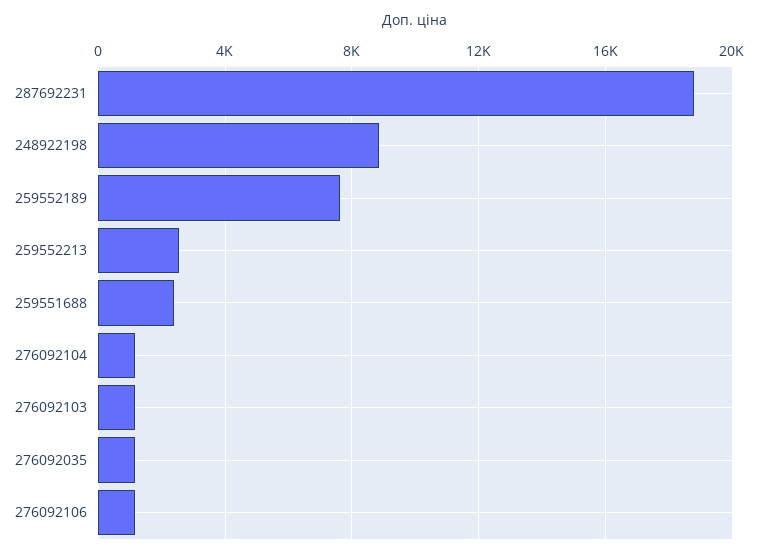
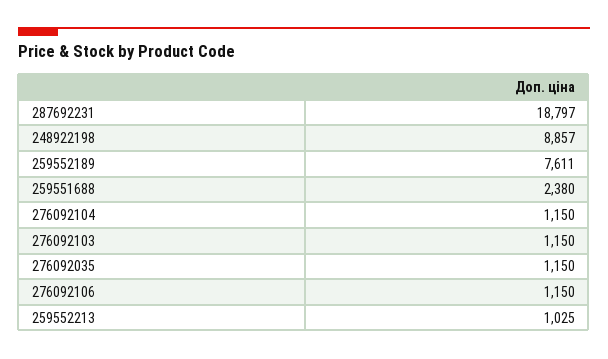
259552213: 2500 -> 1025

